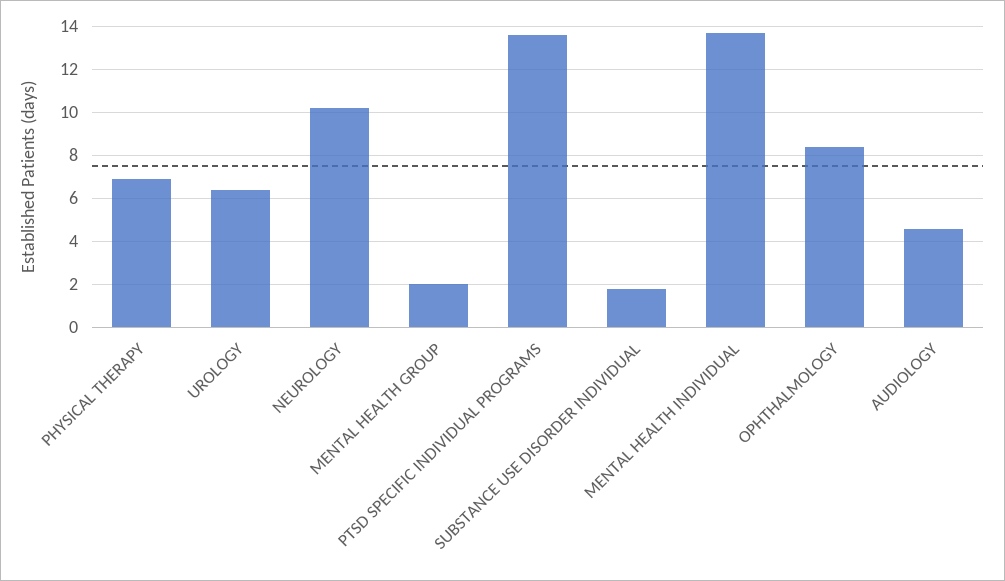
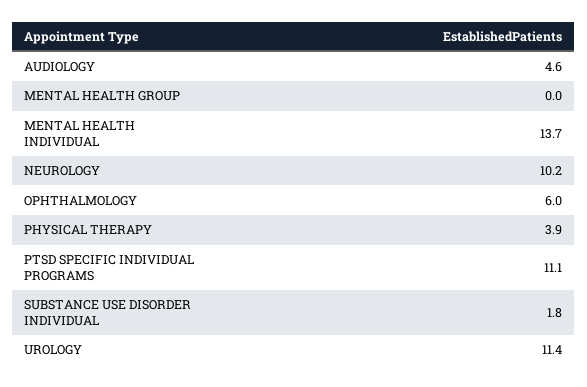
PHYSICAL THERAPY: 7 -> 3.9
UROLOGY: 6.5 -> 11.4
MENTAL HEALTH GROUP: 2 -> 0
PTSD SPECIFIC INDIVIDUAL PROGRAMS: 13.5 -> 11.1
OPHTHALMOLOGY: 8.5 -> 6

